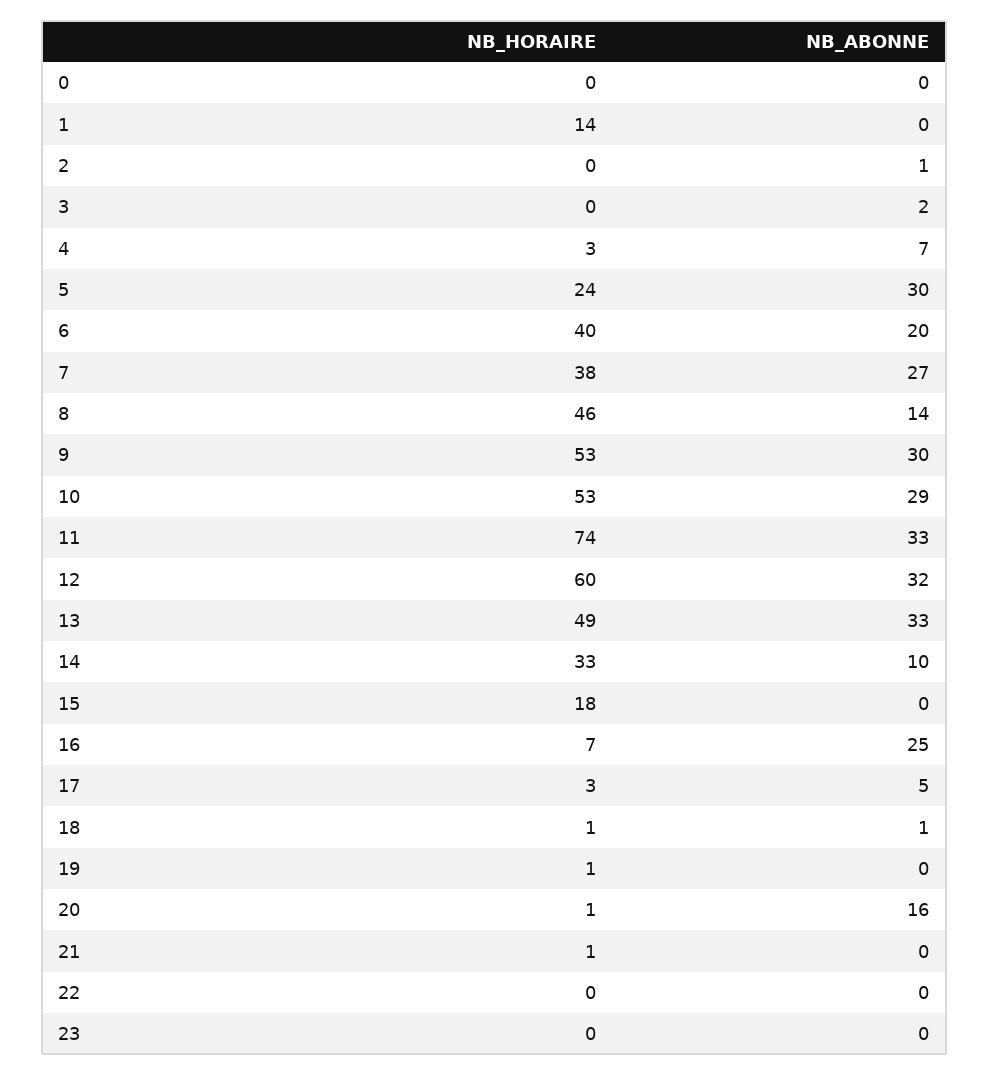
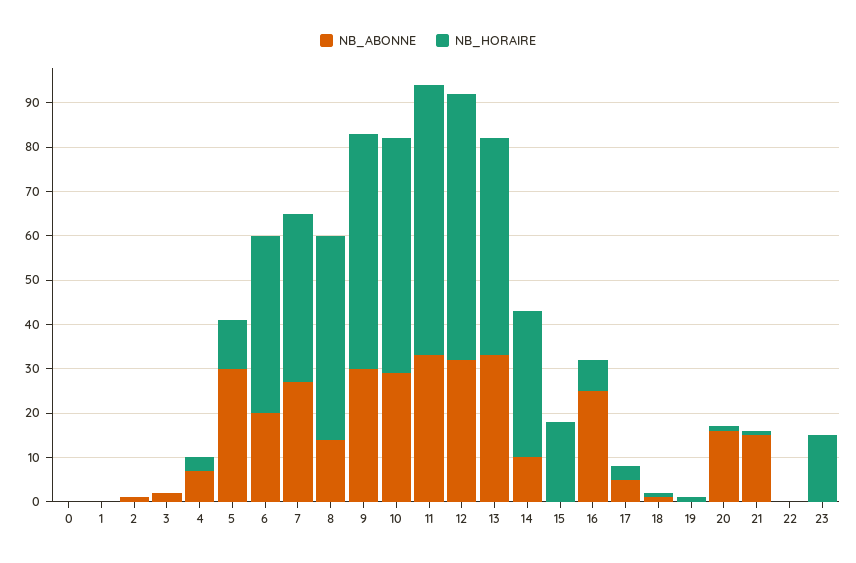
NB_HORAIRE, 1: 14 -> 0
NB_HORAIRE, 5: 24 -> 10
NB_HORAIRE, 11: 74 -> 60
NB_ABONNE, 21: 0 -> 15
NB_HORAIRE, 23: 0 -> 15

